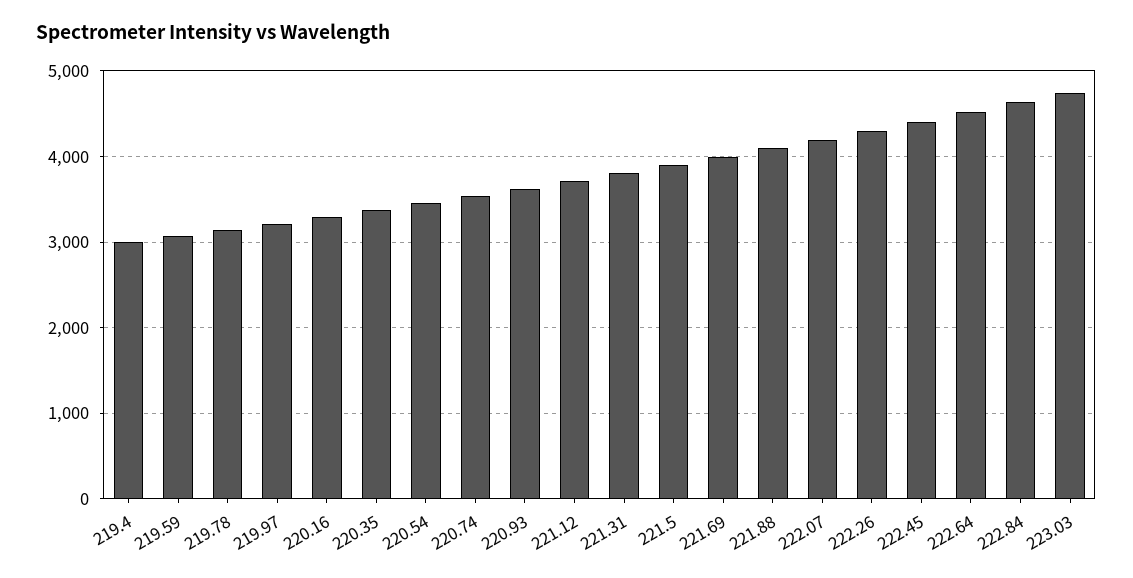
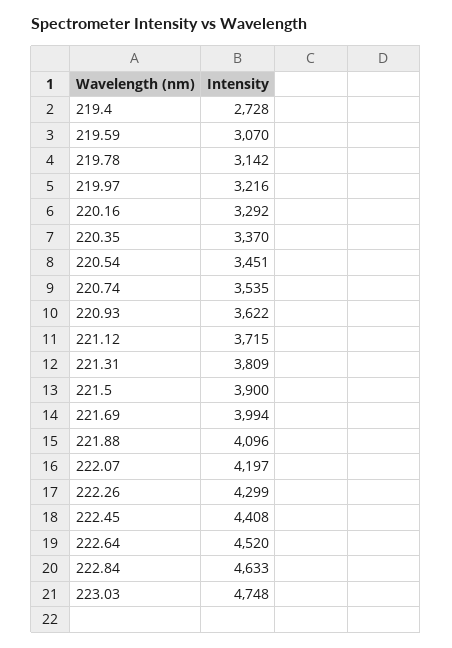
219.4: 3000 -> 2728

